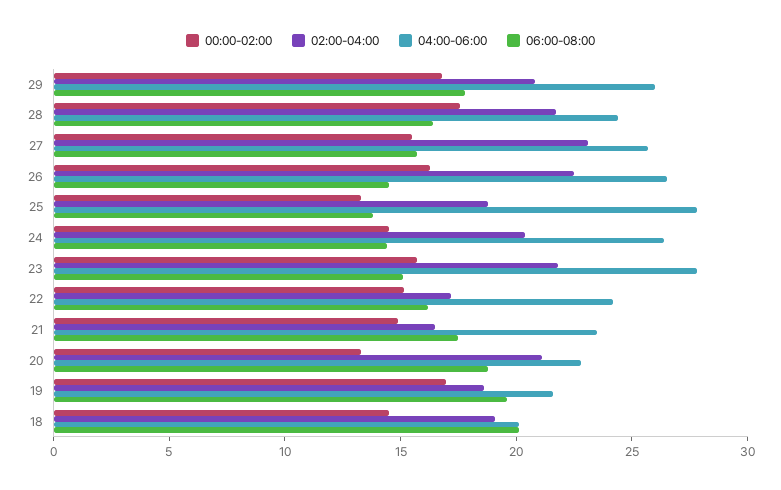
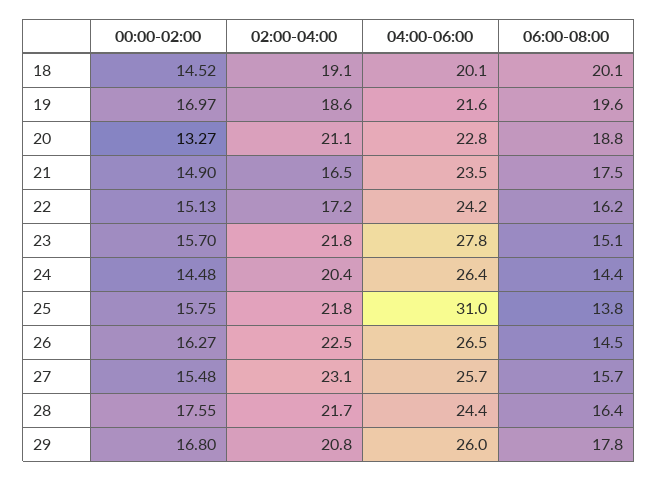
00:00-02:00, 25: 13 -> 15.75
02:00-04:00, 25: 19 -> 21.8
04:00-06:00, 25: 28 -> 31

